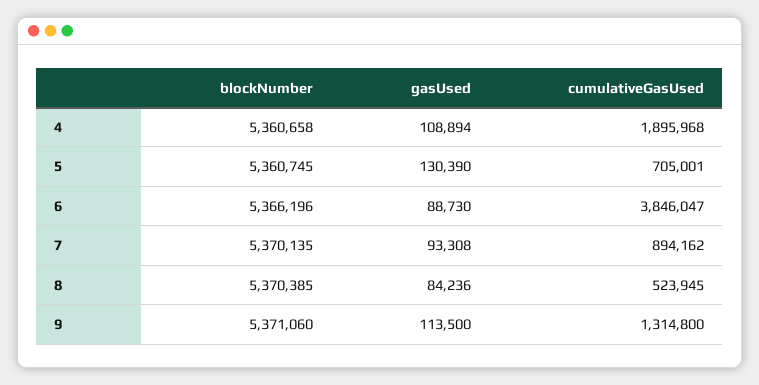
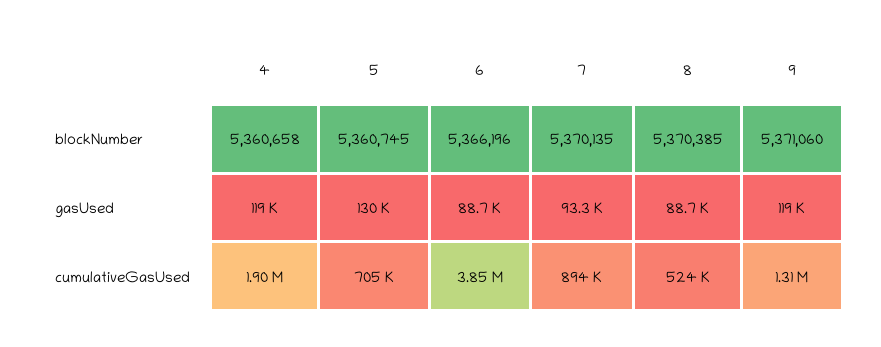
gasUsed, 4: 108894 -> 119000
gasUsed, 8: 84236 -> 88700
gasUsed, 9: 113500 -> 119000

